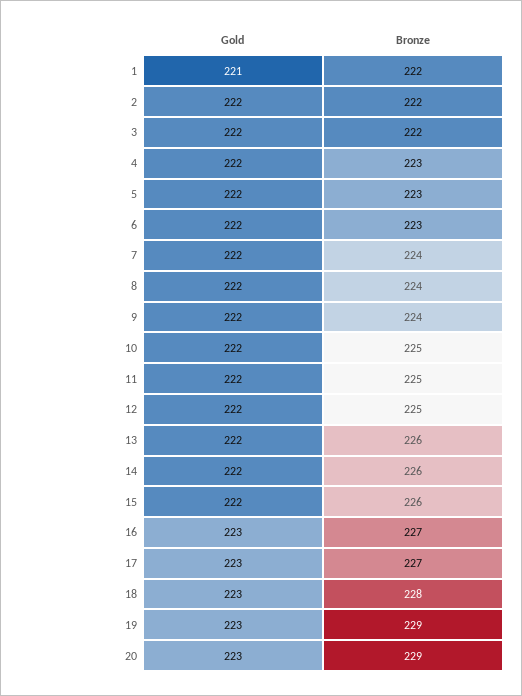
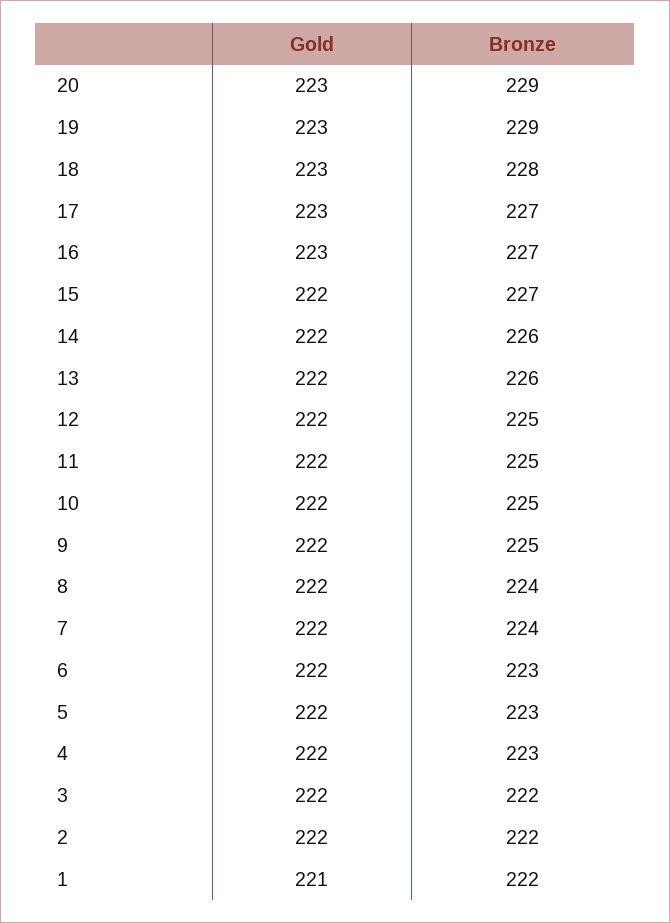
Bronze, 9: 224 -> 225
Bronze, 15: 226 -> 227

